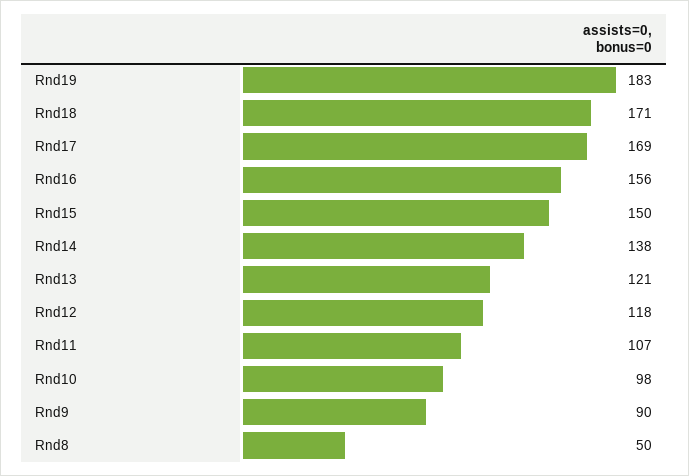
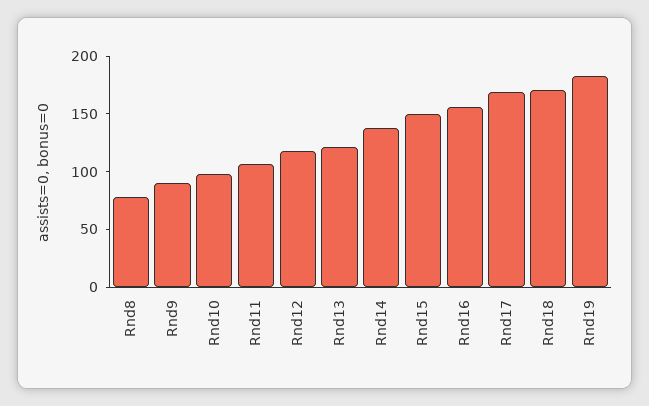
Rnd8: 50 -> 80

